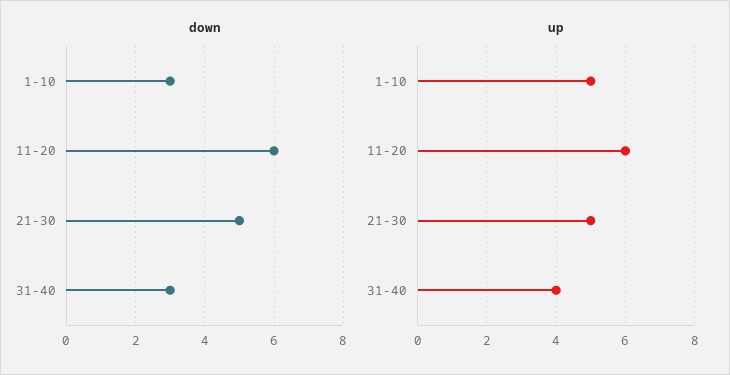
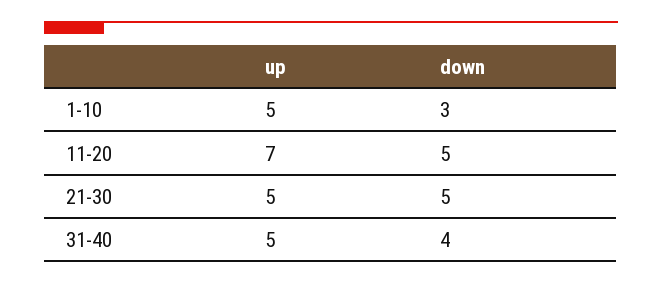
down, 11-20: 6 -> 5
down, 31-40: 3 -> 4
up, 11-20: 6 -> 7
up, 31-40: 4 -> 5

